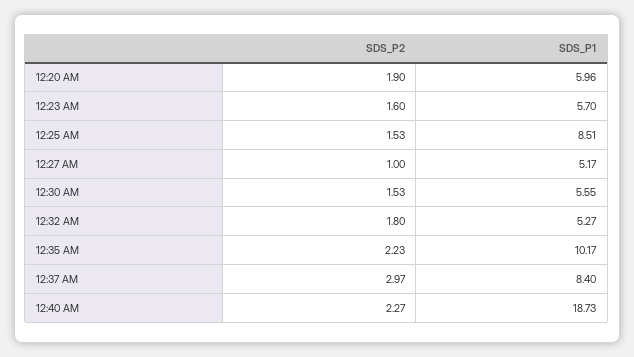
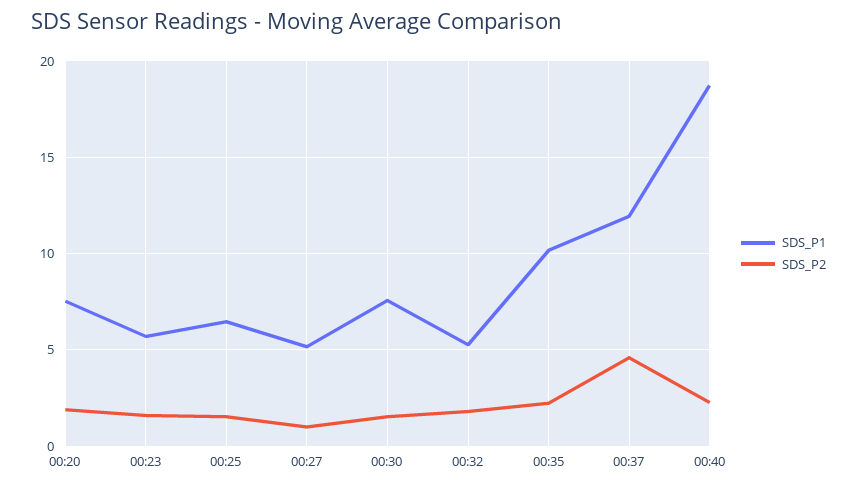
SDS_P1, 12:20 AM: 5.96 -> 7.5
SDS_P1, 12:25 AM: 8.51 -> 6.5
SDS_P1, 12:30 AM: 5.55 -> 7.5
SDS_P2, 12:37 AM: 2.97 -> 4.5
SDS_P1, 12:37 AM: 8.4 -> 12

